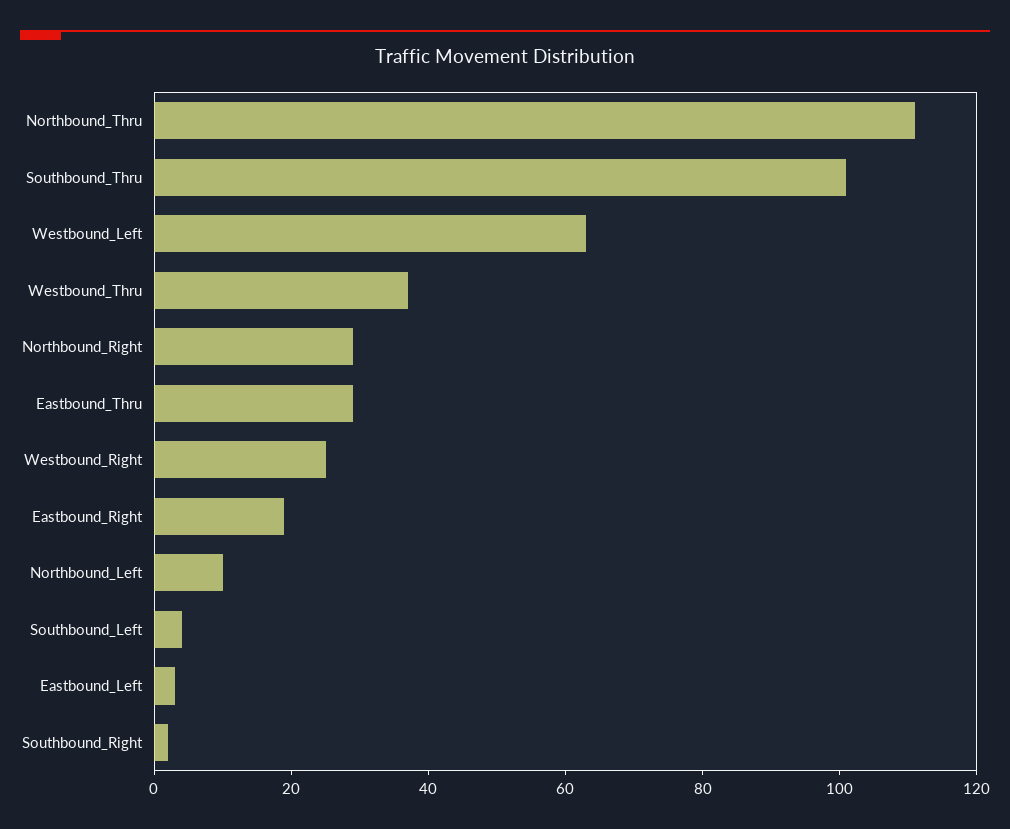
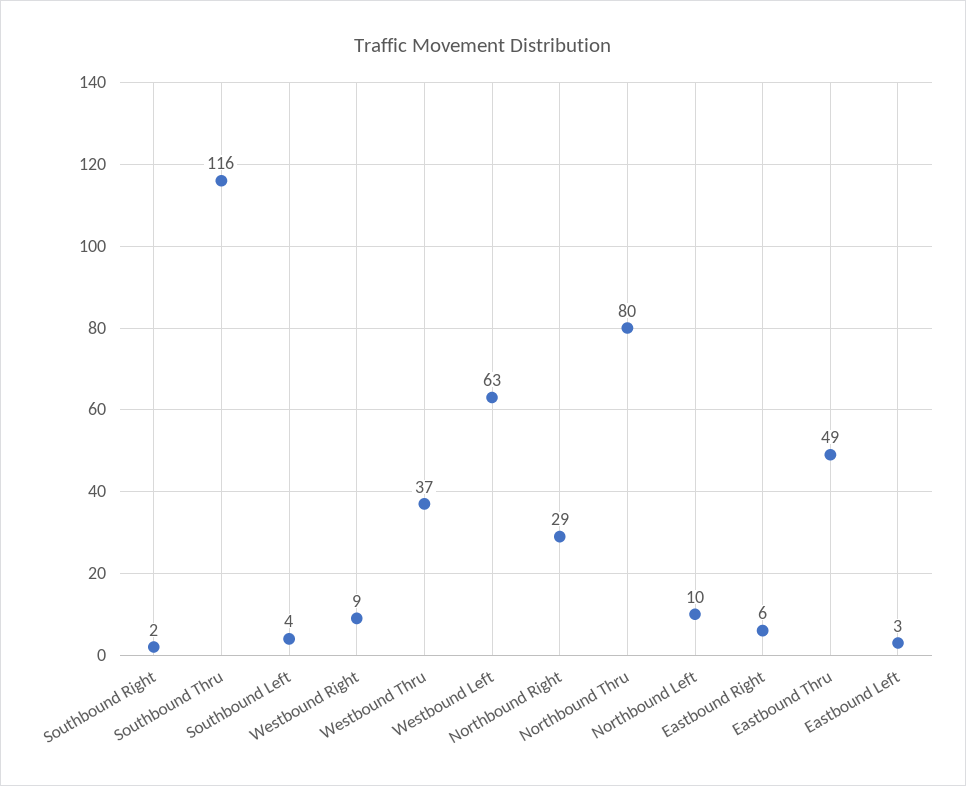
Northbound_Thru: 110 -> 80
Southbound_Thru: 100 -> 116
Eastbound_Thru: 30 -> 49
Westbound_Right: 25 -> 9
Eastbound_Right: 20 -> 6

